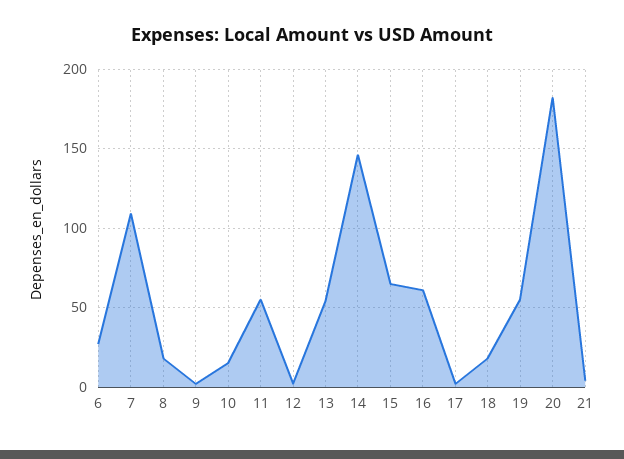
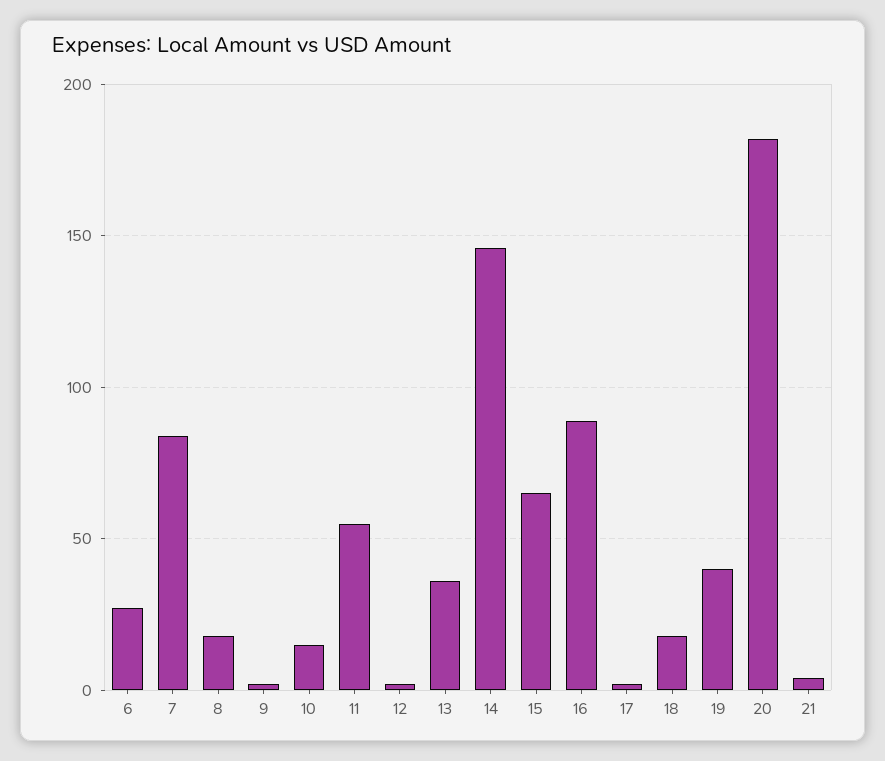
7: 110 -> 85
13: 55 -> 35
16: 60 -> 90
19: 55 -> 40

